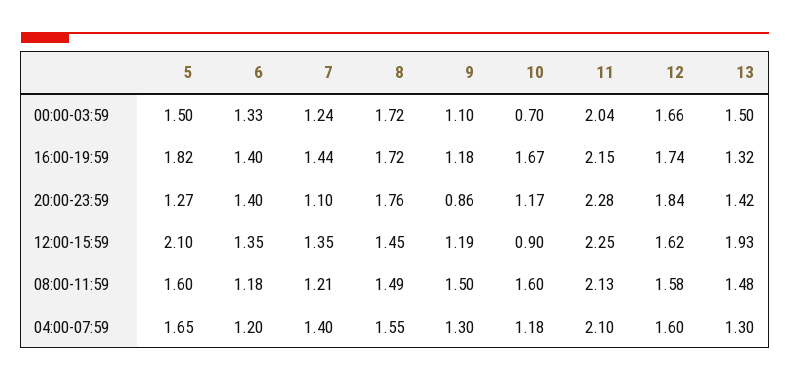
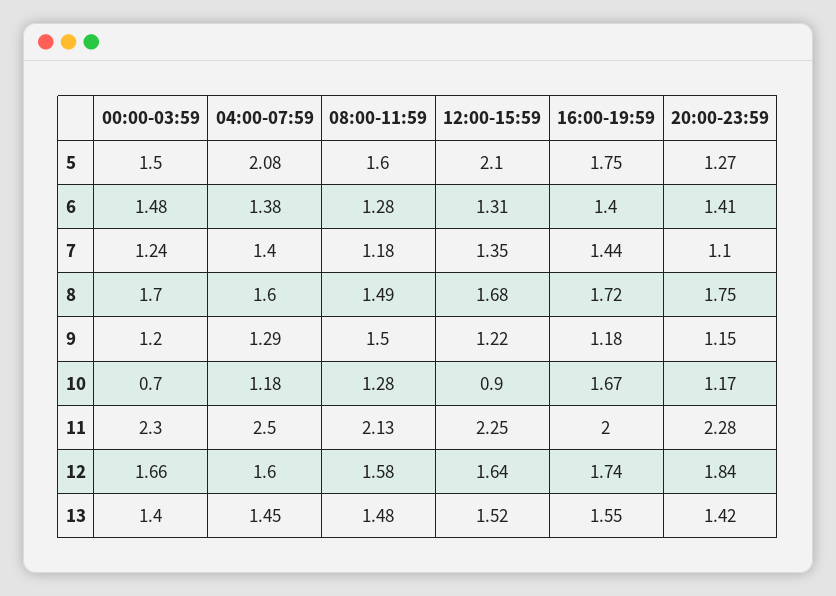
6, 00:00-03:59: 1.33 -> 1.48
8, 00:00-03:59: 1.72 -> 1.7
9, 00:00-03:59: 1.1 -> 1.2
11, 00:00-03:59: 2.04 -> 2.3
13, 00:00-03:59: 1.5 -> 1.4
5, 16:00-19:59: 1.82 -> 1.75
11, 16:00-19:59: 2.15 -> 2
13, 16:00-19:59: 1.32 -> 1.55
6, 20:00-23:59: 1.4 -> 1.41
8, 20:00-23:59: 1.76 -> 1.75
9, 20:00-23:59: 0.86 -> 1.15
6, 12:00-15:59: 1.35 -> 1.31
8, 12:00-15:59: 1.45 -> 1.68
9, 12:00-15:59: 1.19 -> 1.22
12, 12:00-15:59: 1.62 -> 1.64
13, 12:00-15:59: 1.93 -> 1.52
6, 08:00-11:59: 1.18 -> 1.28
7, 08:00-11:59: 1.21 -> 1.18
10, 08:00-11:59: 1.6 -> 1.28
5, 04:00-07:59: 1.65 -> 2.08
6, 04:00-07:59: 1.2 -> 1.38
8, 04:00-07:59: 1.55 -> 1.6
9, 04:00-07:59: 1.3 -> 1.29
11, 04:00-07:59: 2.1 -> 2.5
13, 04:00-07:59: 1.3 -> 1.45

